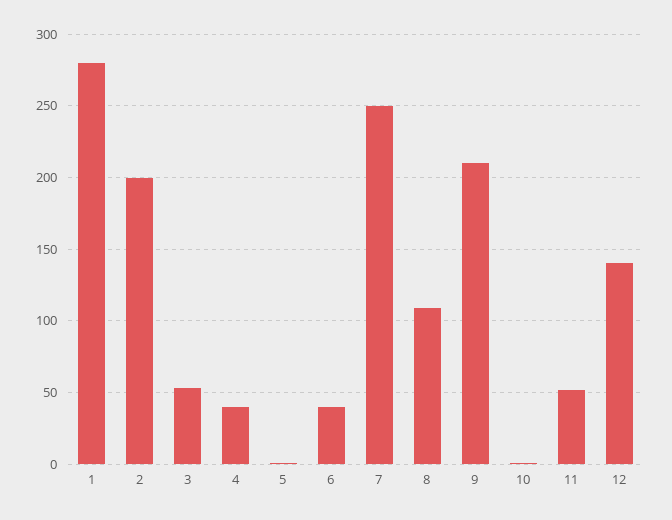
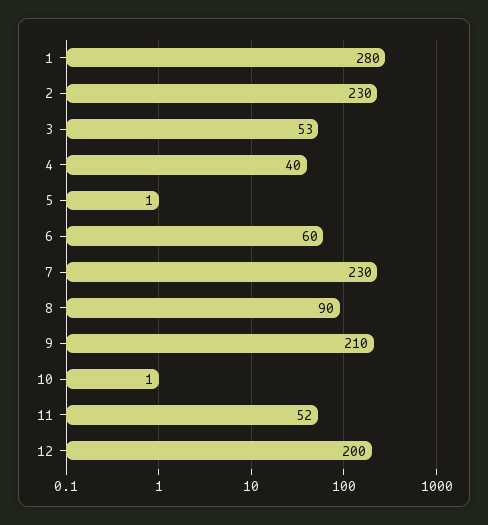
2: 200 -> 230
6: 40 -> 60
7: 250 -> 230
8: 110 -> 90
12: 140 -> 200

